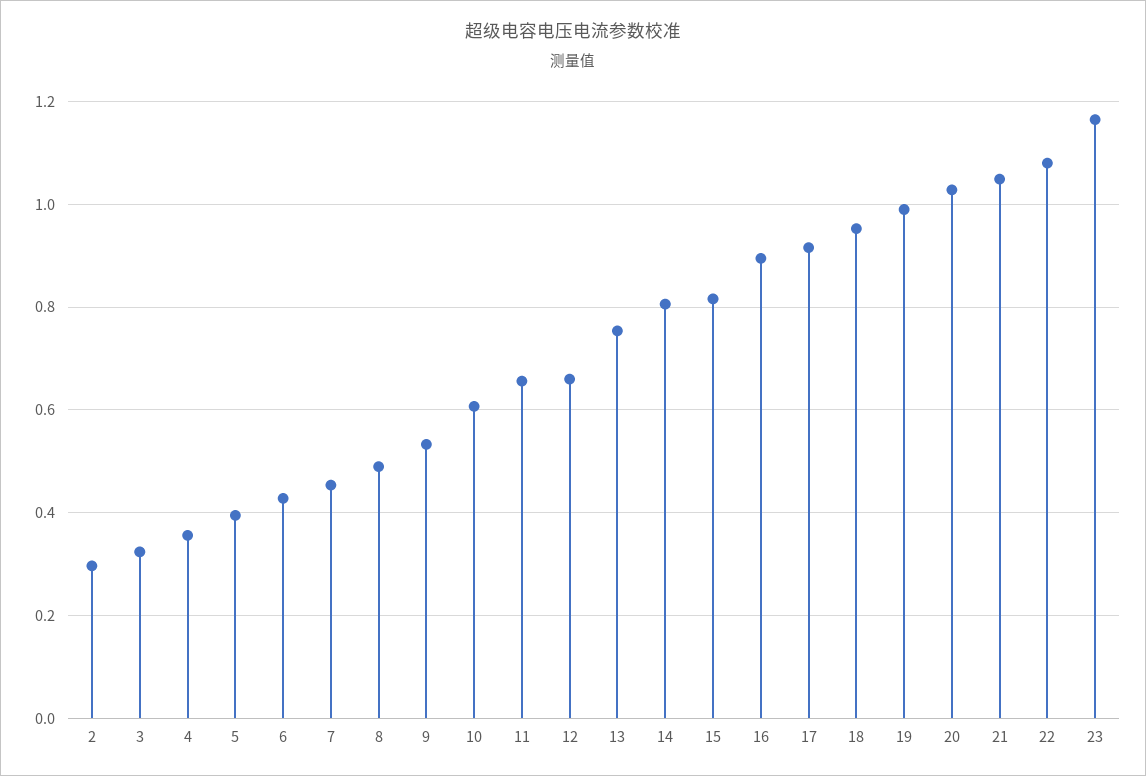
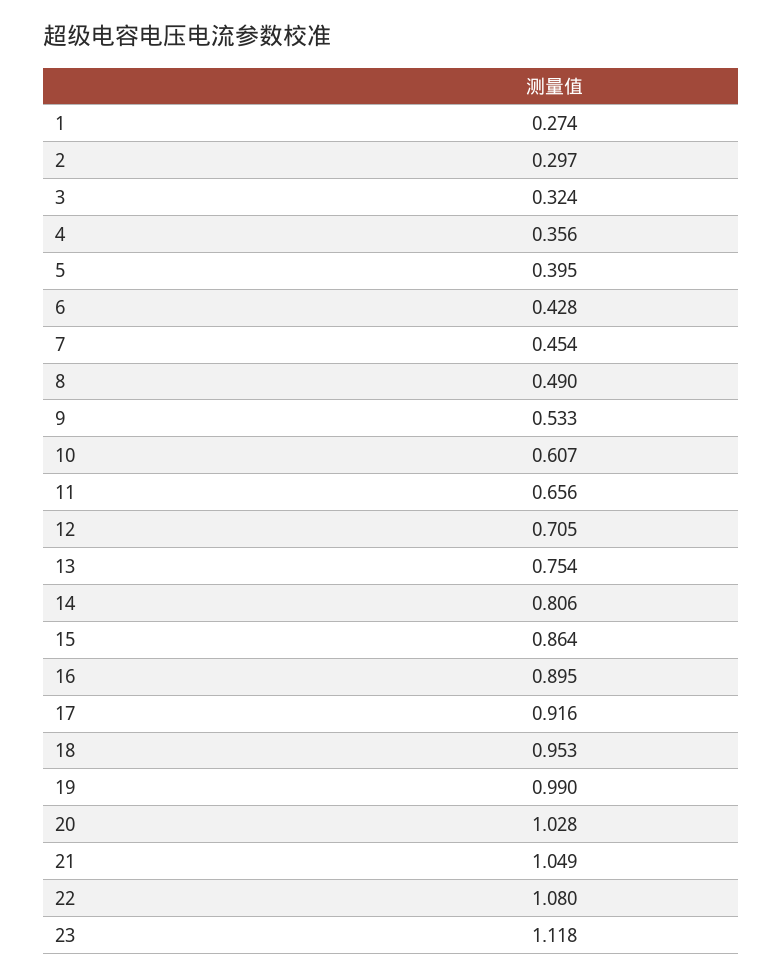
12: 0.66 -> 0.705
15: 0.82 -> 0.864
23: 1.16 -> 1.118
1: none -> 0.274

